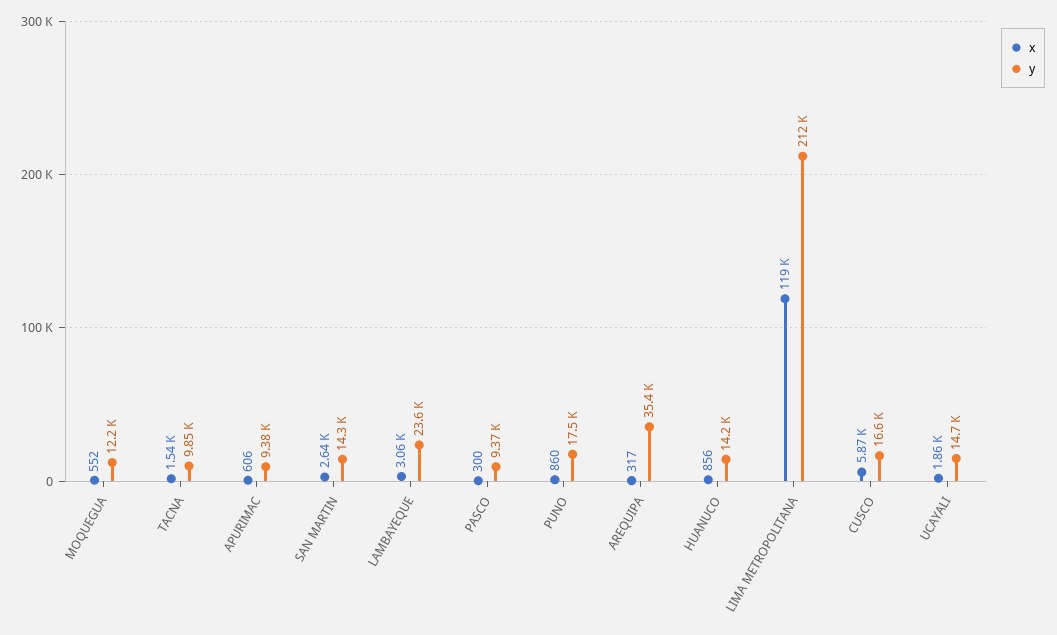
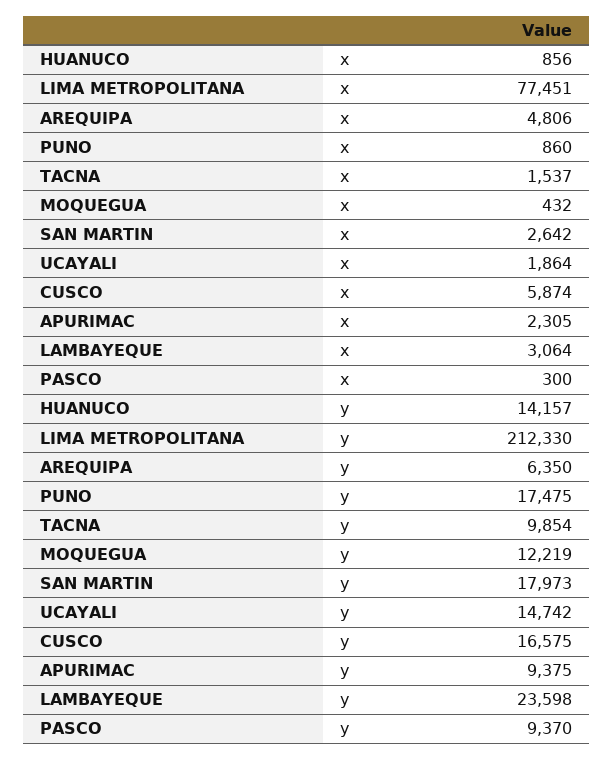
x, MOQUEGUA: 552 -> 432
x, APURIMAC: 606 -> 2305
y, SAN MARTIN: 14300 -> 17973
x, AREQUIPA: 317 -> 4806
y, AREQUIPA: 35400 -> 6350
x, LIMA METROPOLITANA: 119000 -> 77451

